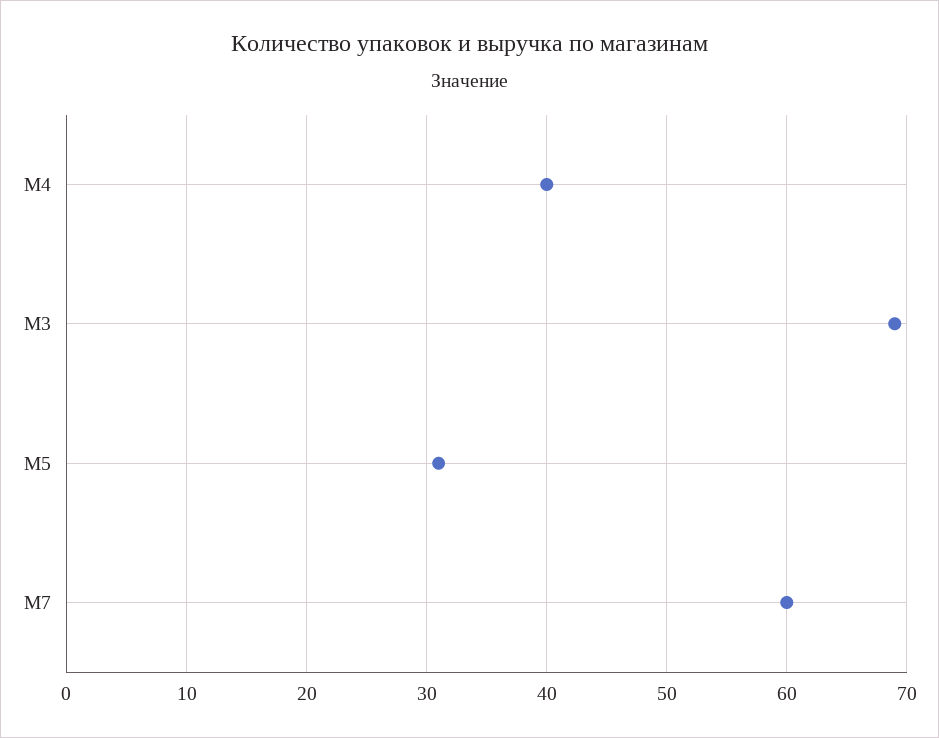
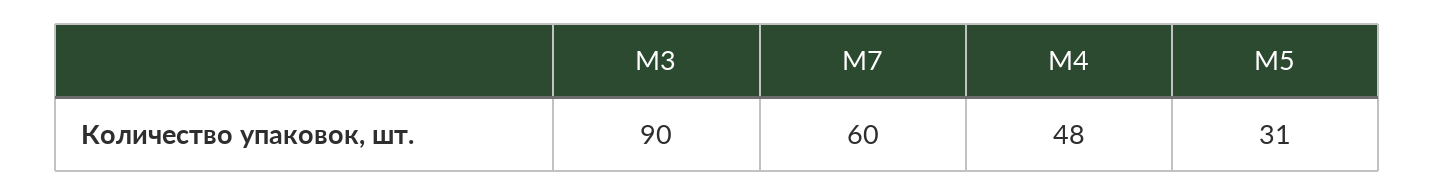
M4: 40 -> 48
M3: 69 -> 90

